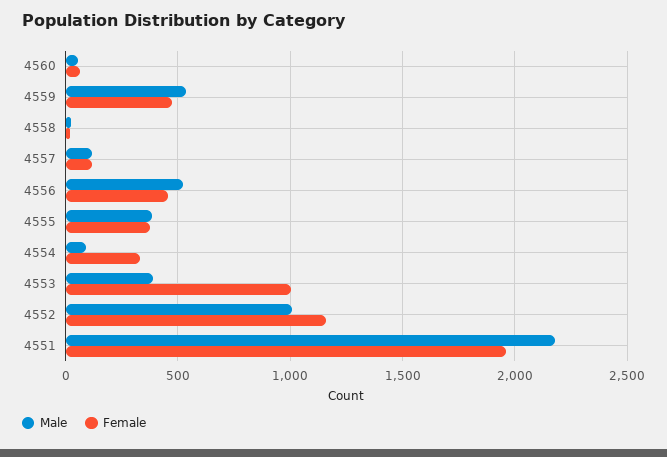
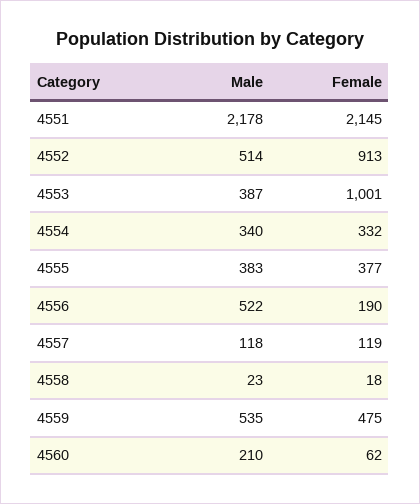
Male, 4560: 50 -> 210
Female, 4556: 450 -> 190
Male, 4554: 100 -> 340
Male, 4552: 1000 -> 514
Female, 4552: 1150 -> 913
Female, 4551: 1950 -> 2145

